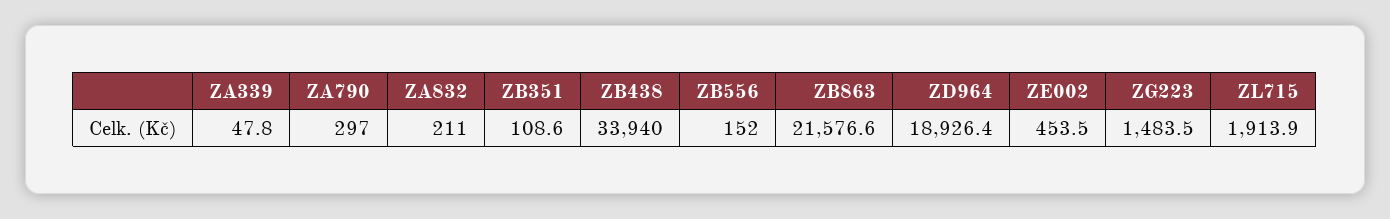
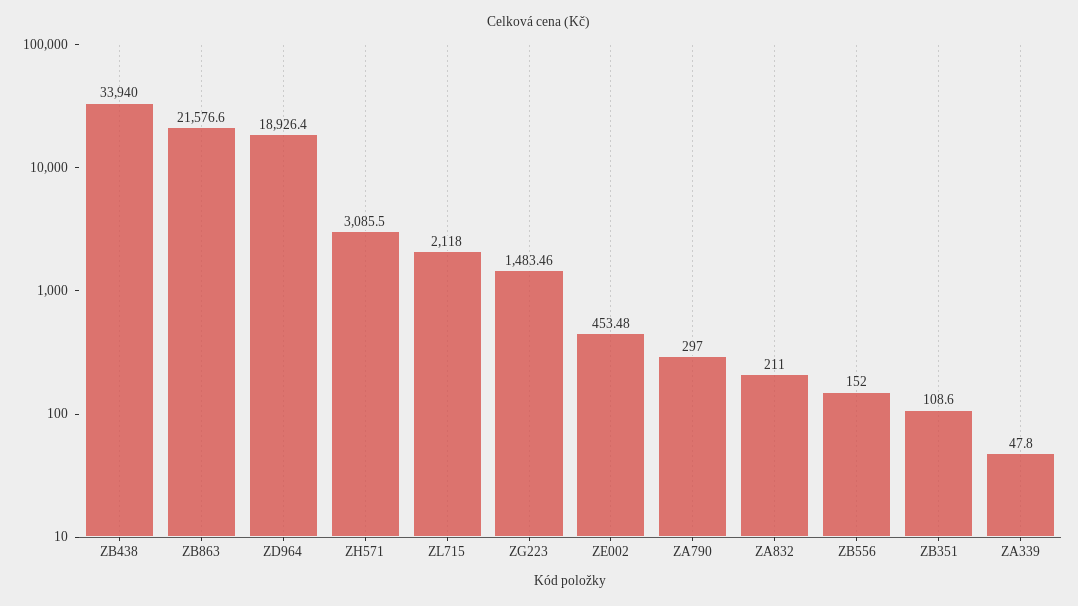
ZL715: 1913.9 -> 2118
ZH571: none -> 3085.5

